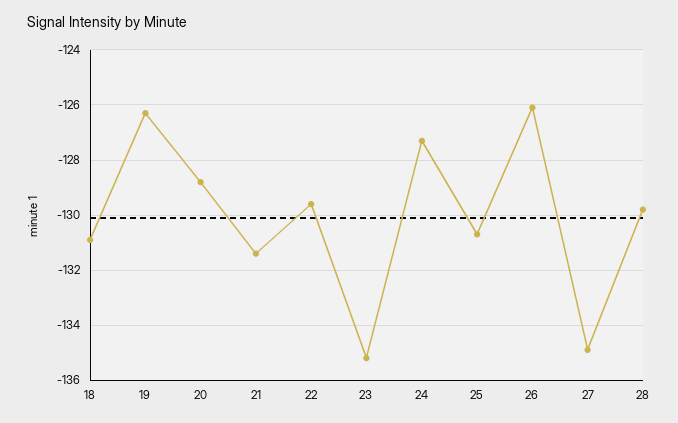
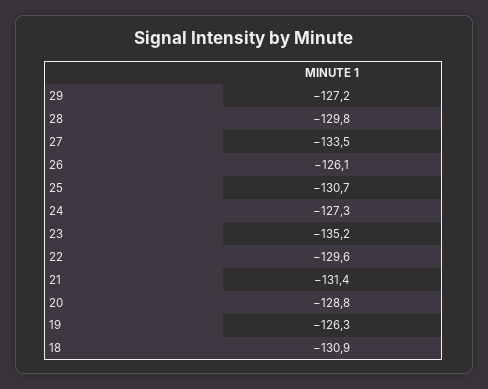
27: -135 -> -133.5
29: none -> -127.2

